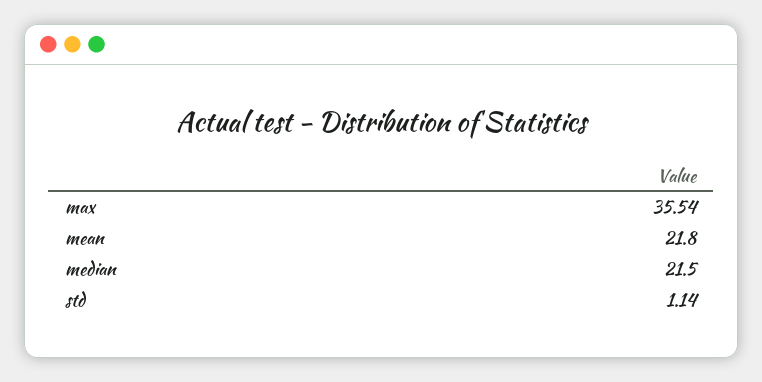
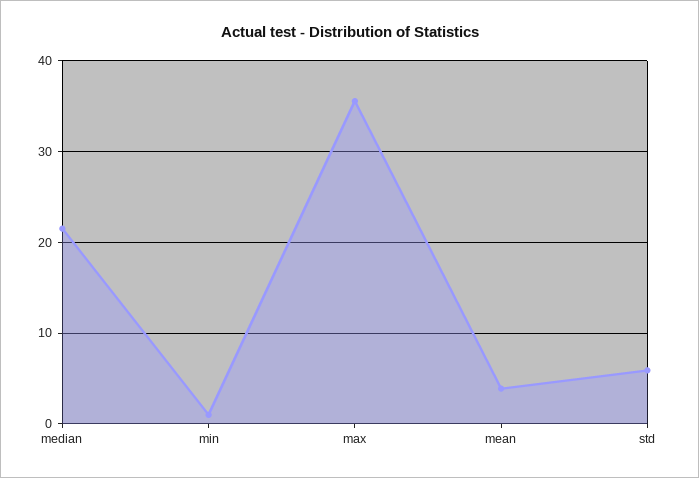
mean: 21.8 -> 4
std: 1.14 -> 6
min: none -> 1

